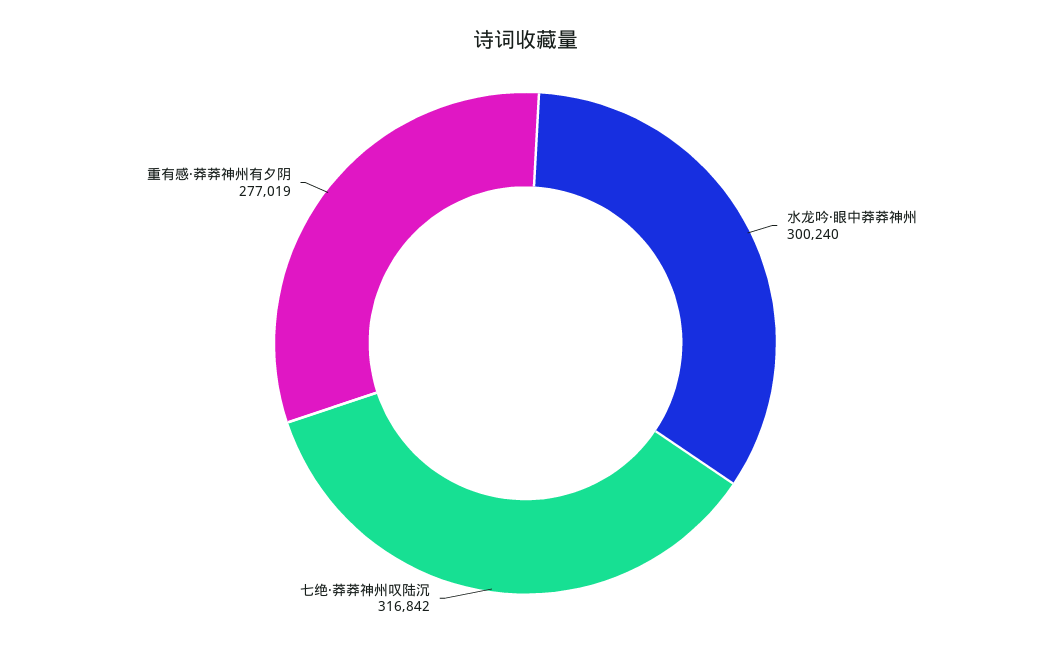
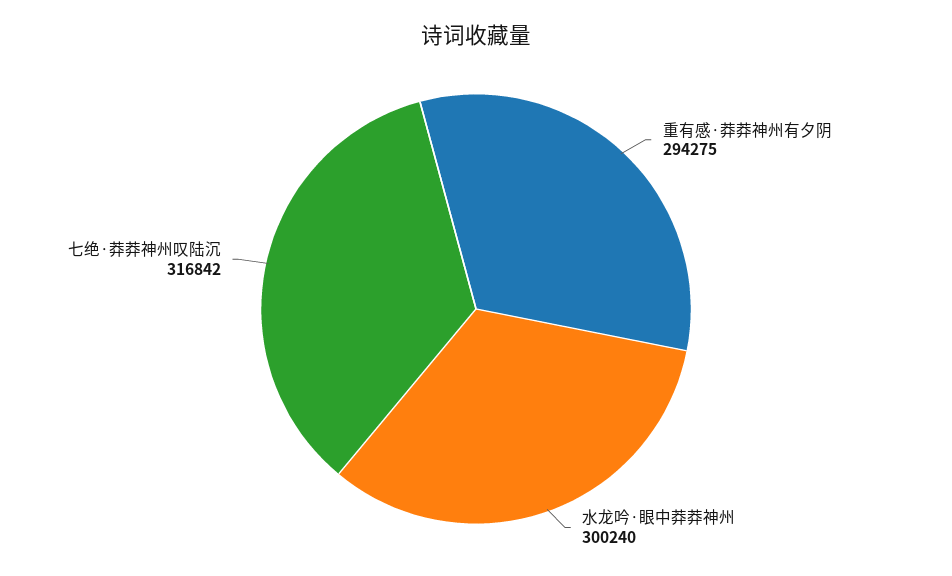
重有感·莽莽神州有夕阴: 277019 -> 294275

